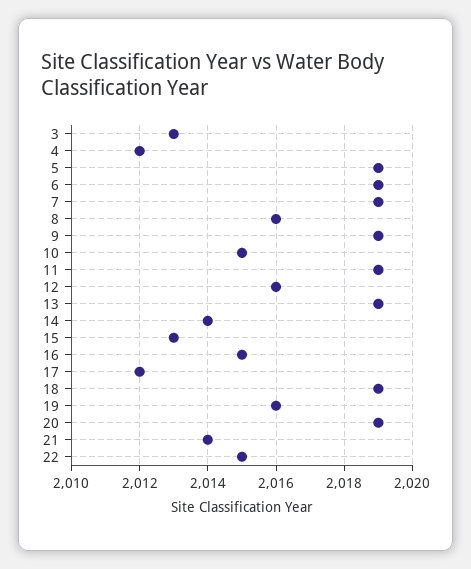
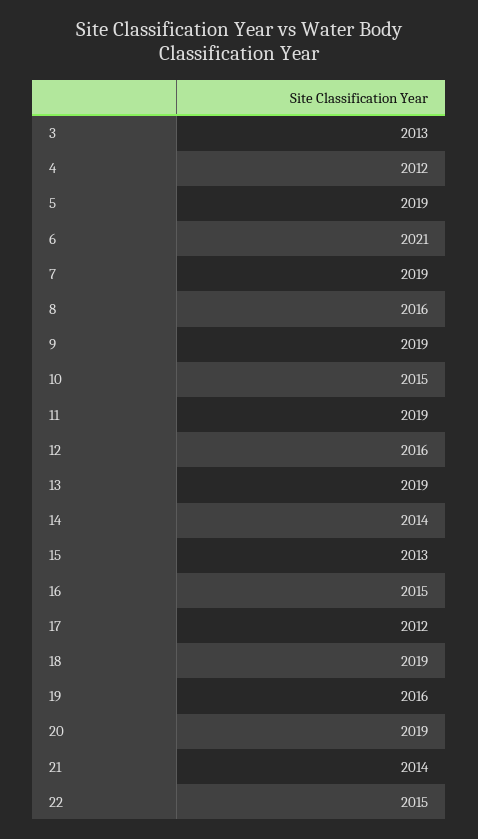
6: 2019 -> 2021

